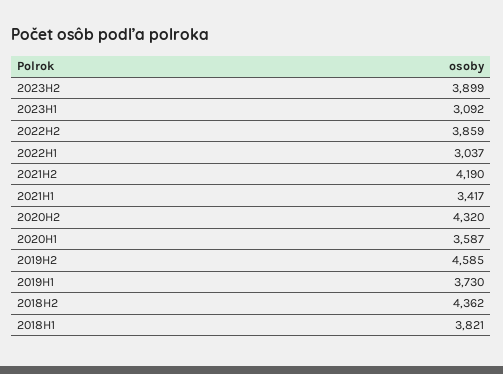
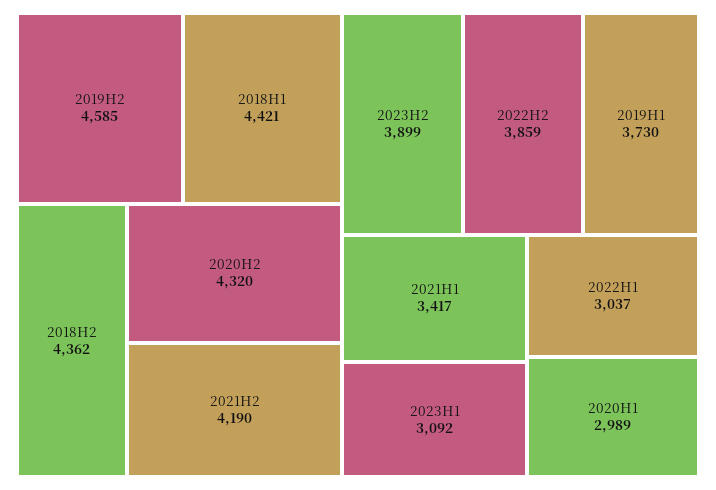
2020H1: 3587 -> 2989
2018H1: 3821 -> 4421

